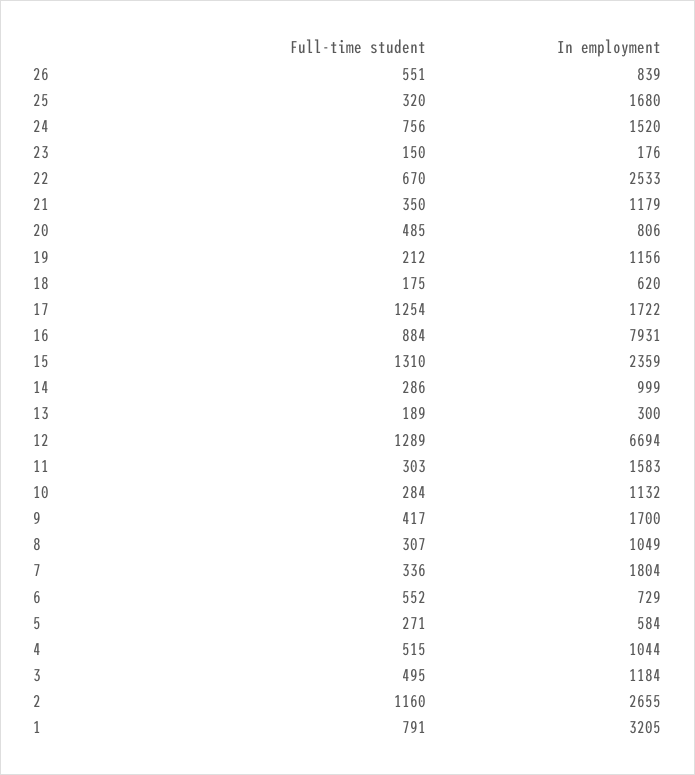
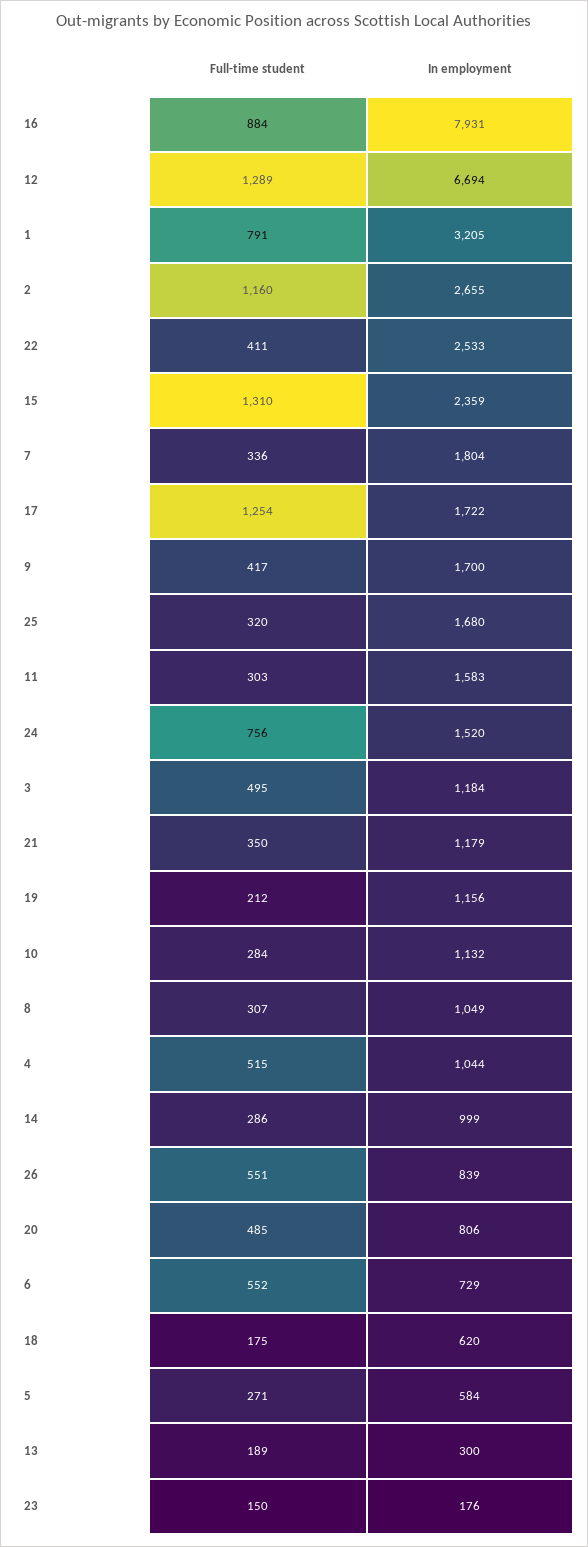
Full-time student, 22: 670 -> 411

